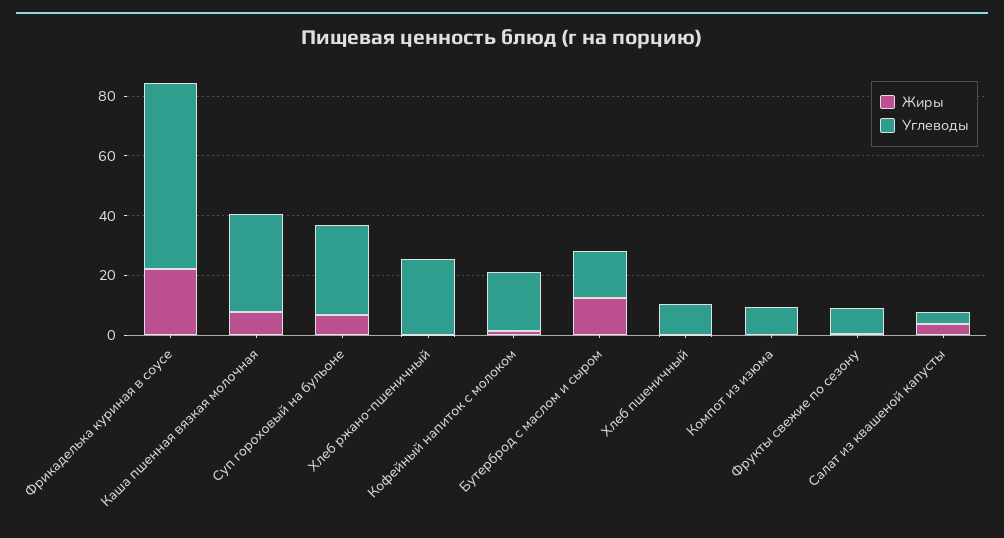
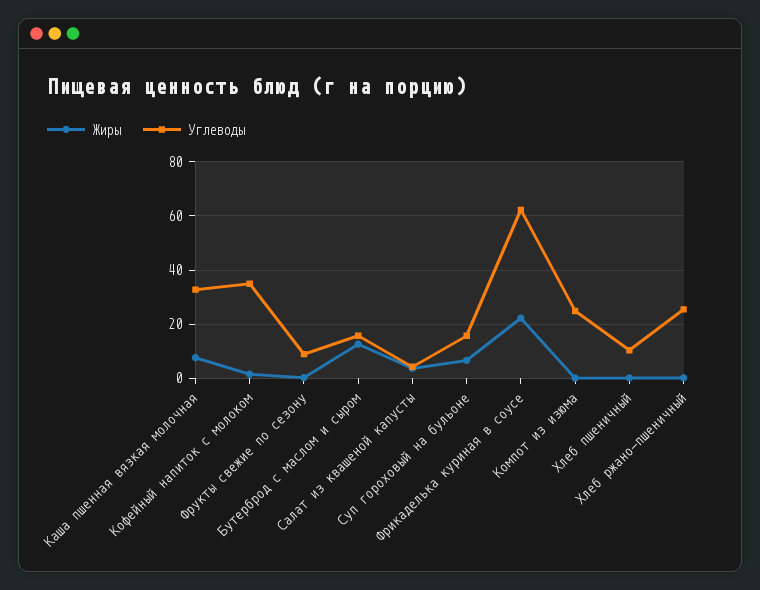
Углеводы, Суп гороховый на бульоне: 30 -> 15
Углеводы, Кофейный напиток с молоком: 20 -> 35
Углеводы, Компот из изюма: 10 -> 25

